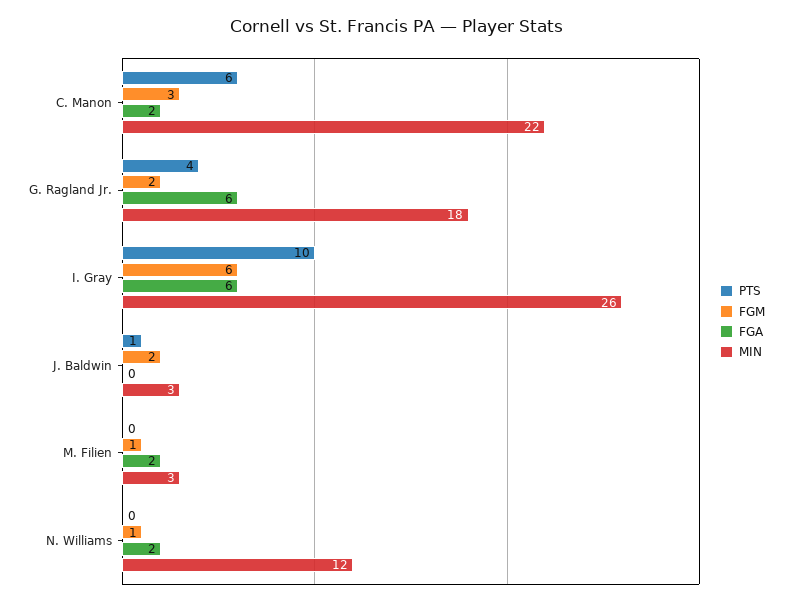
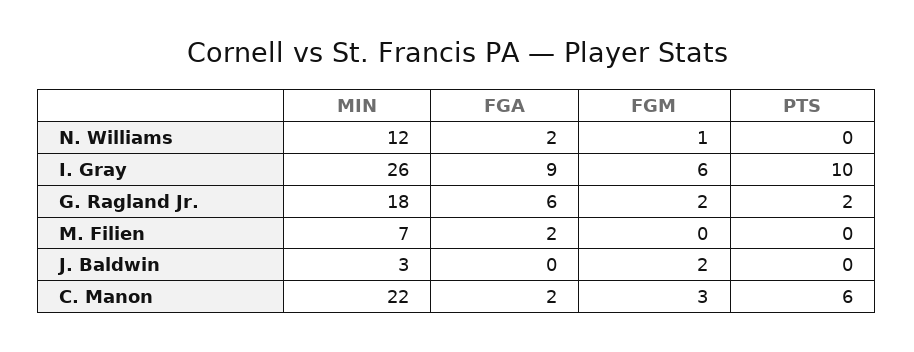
PTS, G. Ragland Jr.: 4 -> 2
FGA, I. Gray: 6 -> 9
PTS, J. Baldwin: 1 -> 0
FGM, M. Filien: 1 -> 0
MIN, M. Filien: 3 -> 7

